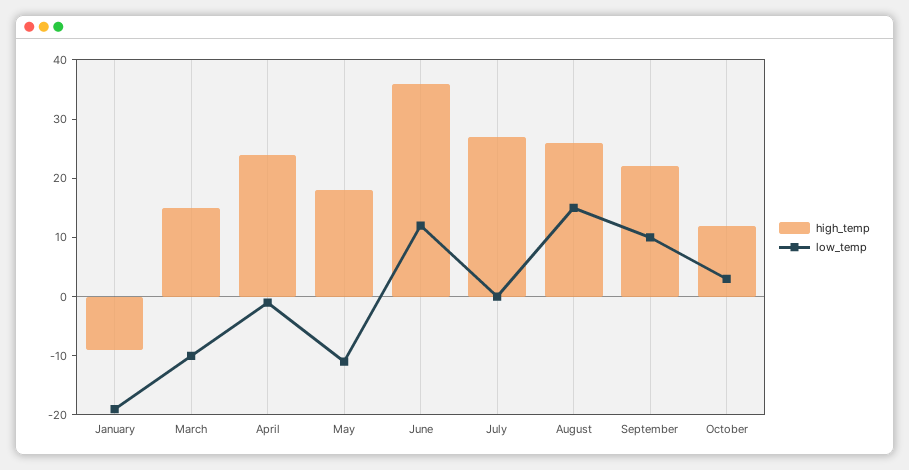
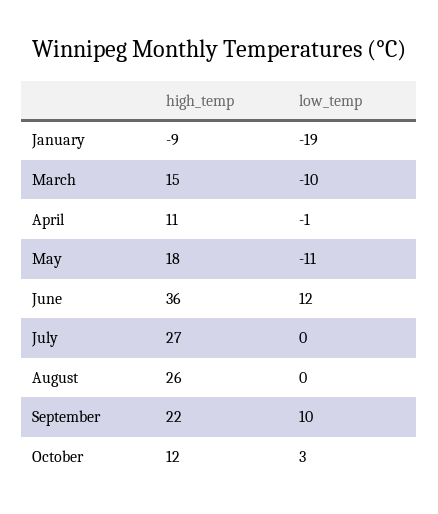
high_temp, April: 25 -> 11
low_temp, August: 15 -> 0

